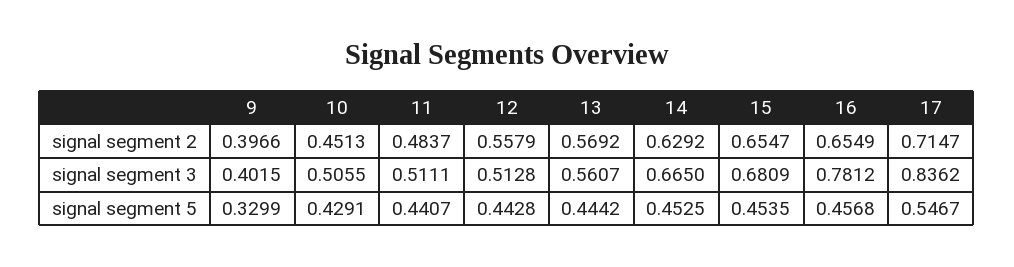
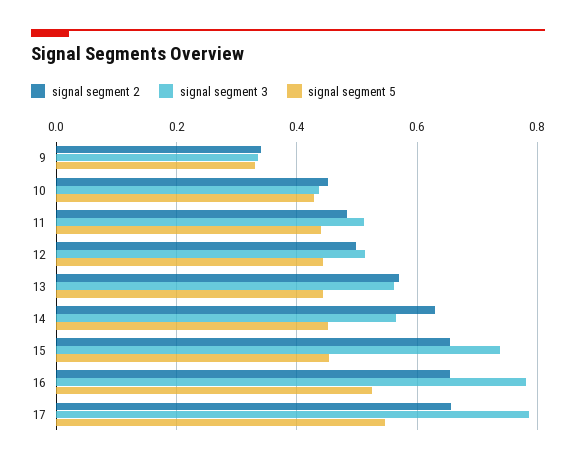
signal segment 2, 9: 0.3966 -> 0.34
signal segment 2, 12: 0.5579 -> 0.5
signal segment 2, 17: 0.7147 -> 0.66
signal segment 3, 9: 0.4015 -> 0.34
signal segment 3, 10: 0.5055 -> 0.44
signal segment 3, 14: 0.665 -> 0.56
signal segment 3, 15: 0.6809 -> 0.74
signal segment 3, 17: 0.8362 -> 0.78
signal segment 5, 16: 0.4568 -> 0.52

